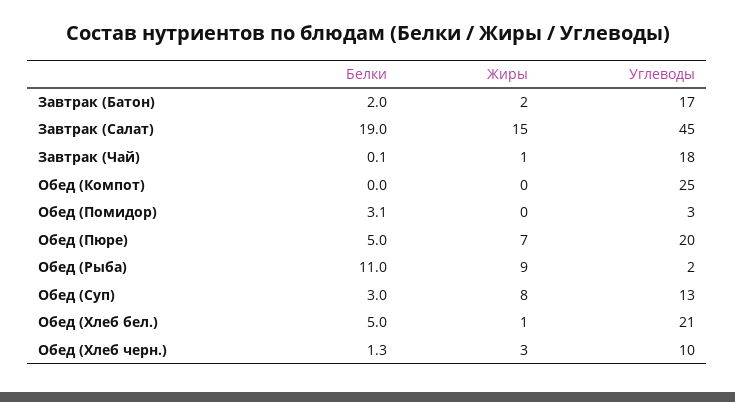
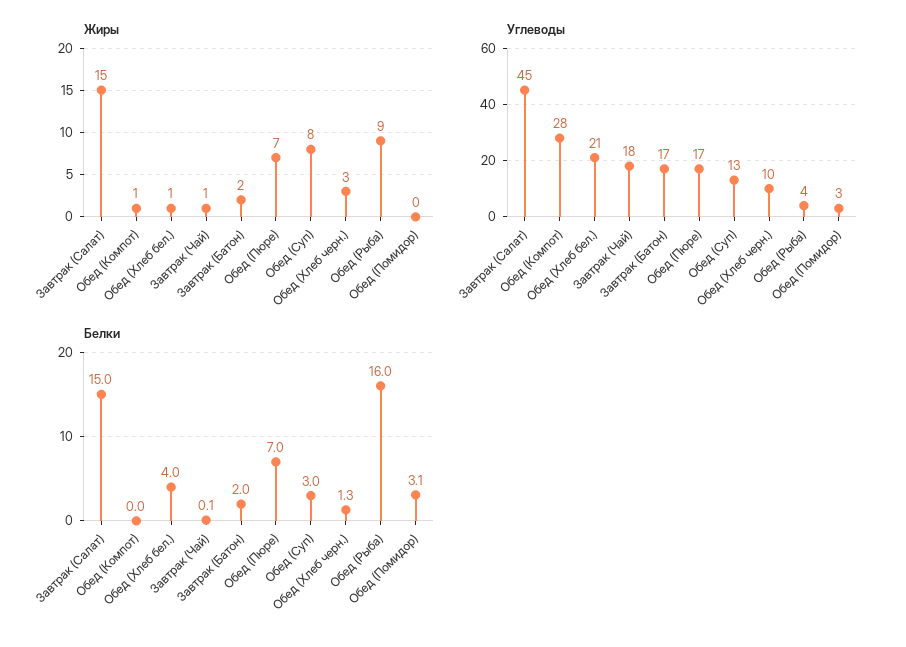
Белки, Завтрак (Салат): 19 -> 15
Жиры, Обед (Компот): 0 -> 1
Углеводы, Обед (Компот): 25 -> 28
Белки, Обед (Пюре): 5 -> 7
Углеводы, Обед (Пюре): 20 -> 17
Белки, Обед (Рыба): 11 -> 16
Углеводы, Обед (Рыба): 2 -> 4
Белки, Обед (Хлеб бел.): 5 -> 4

